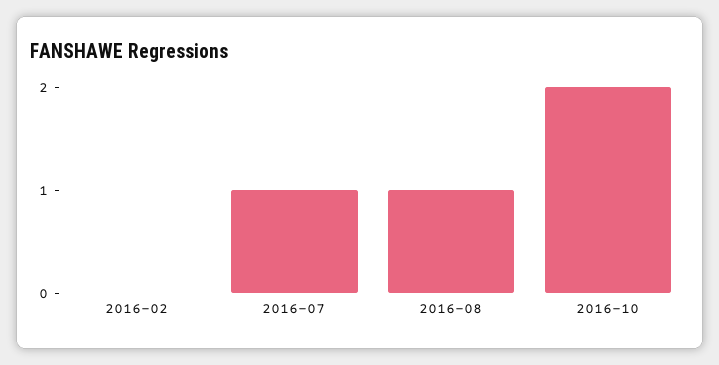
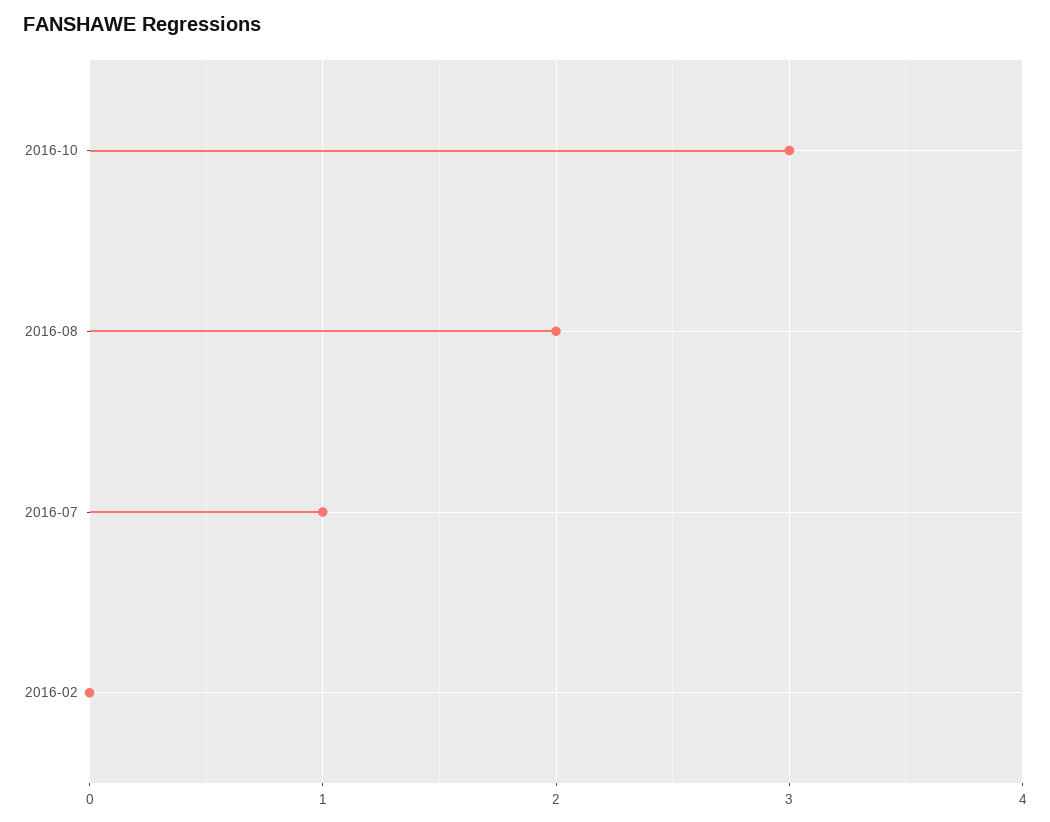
2016-08: 1 -> 2
2016-10: 2 -> 3

